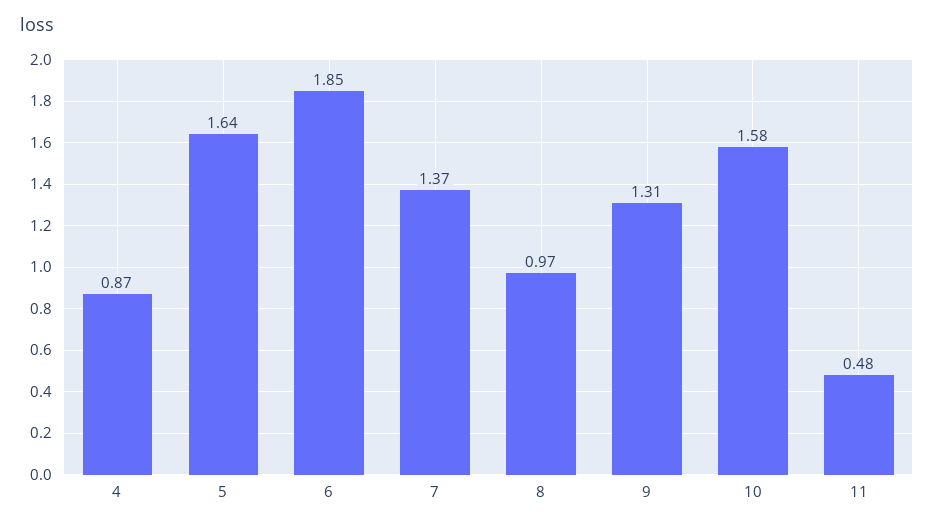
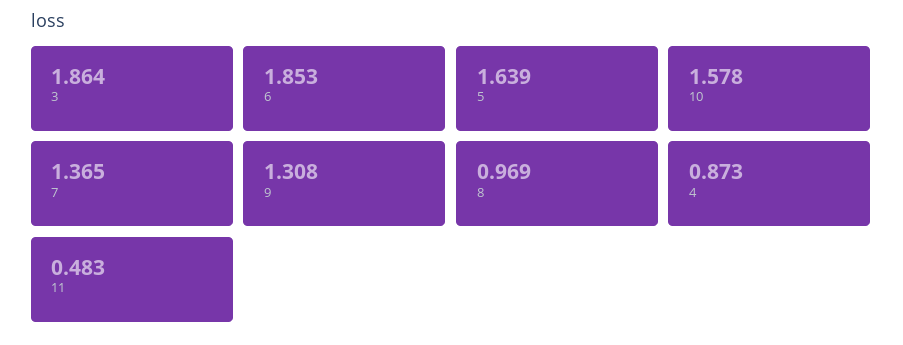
3: none -> 1.864

